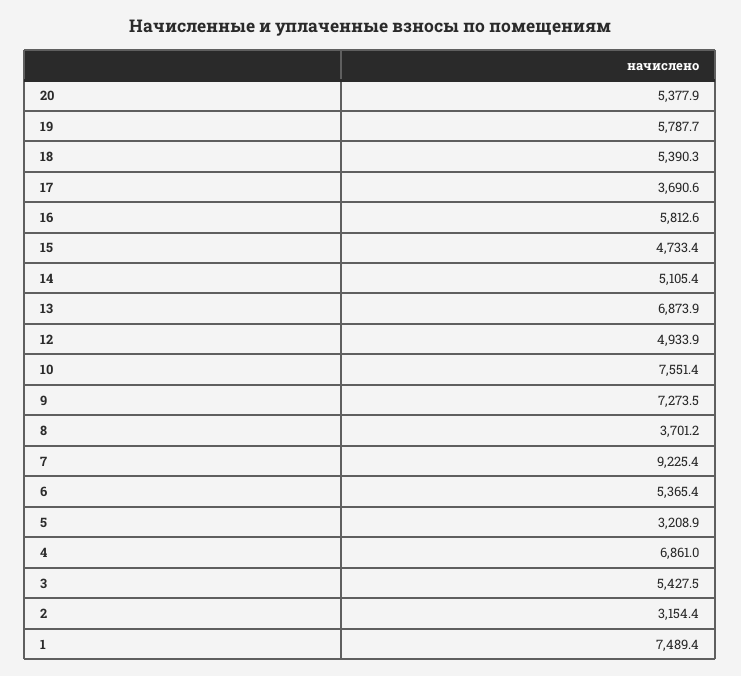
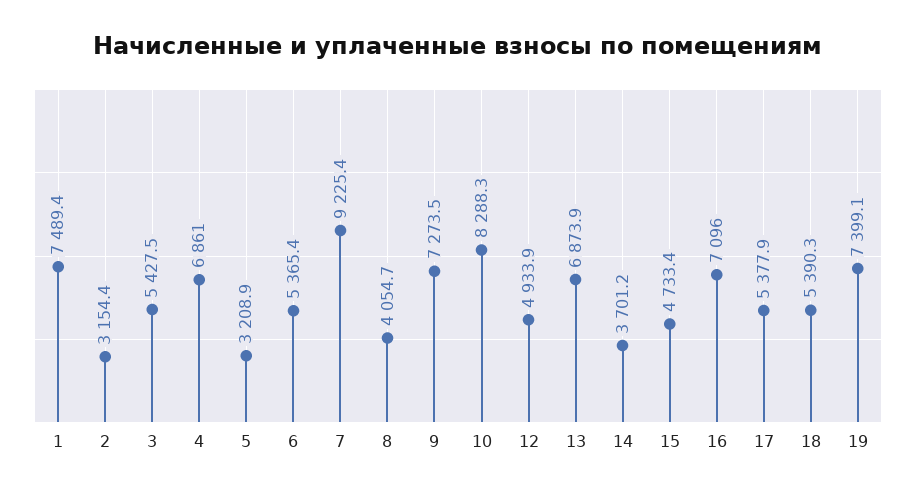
20: 5377.9 -> none
19: 5787.7 -> 7399.1
17: 3690.6 -> 5377.9
16: 5812.6 -> 7096
14: 5105.4 -> 3701.2
10: 7551.4 -> 8288.3
8: 3701.2 -> 4054.7

